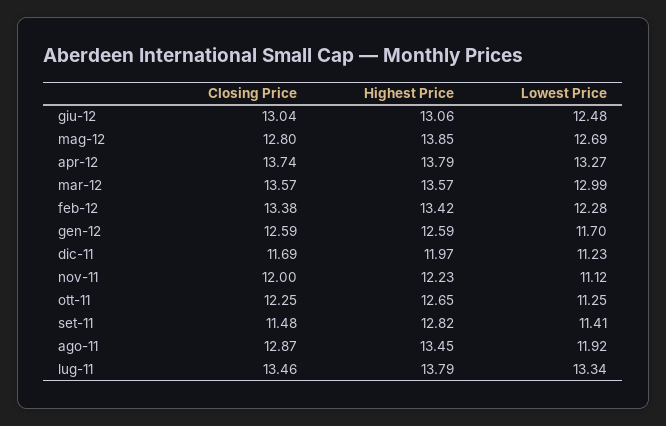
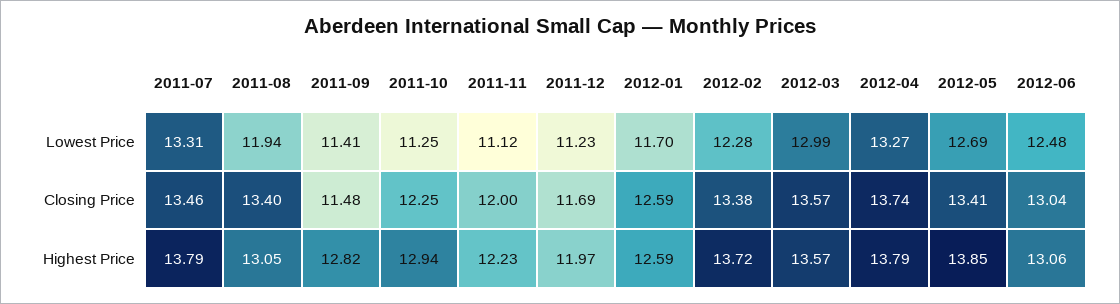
Closing Price, mag-12: 12.8 -> 13.41
Highest Price, feb-12: 13.42 -> 13.72
Highest Price, ott-11: 12.65 -> 12.94
Closing Price, ago-11: 12.87 -> 13.4
Highest Price, ago-11: 13.45 -> 13.05
Lowest Price, ago-11: 11.92 -> 11.94
Lowest Price, lug-11: 13.34 -> 13.31

